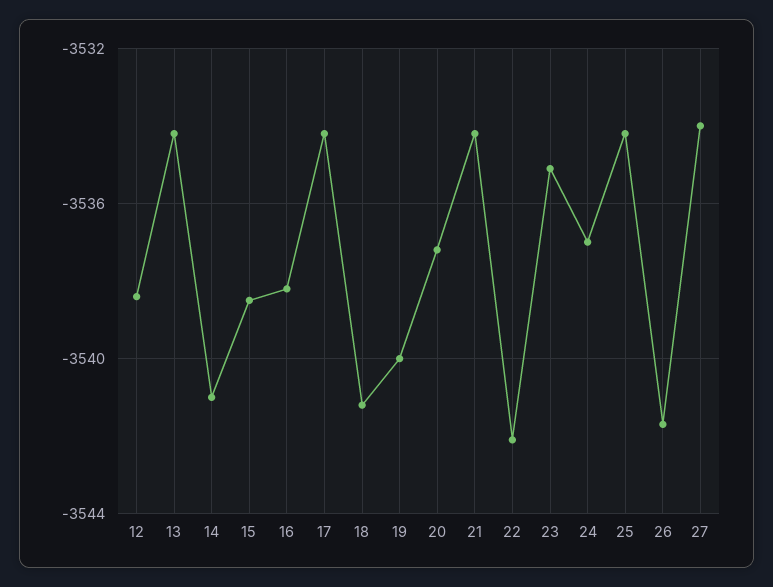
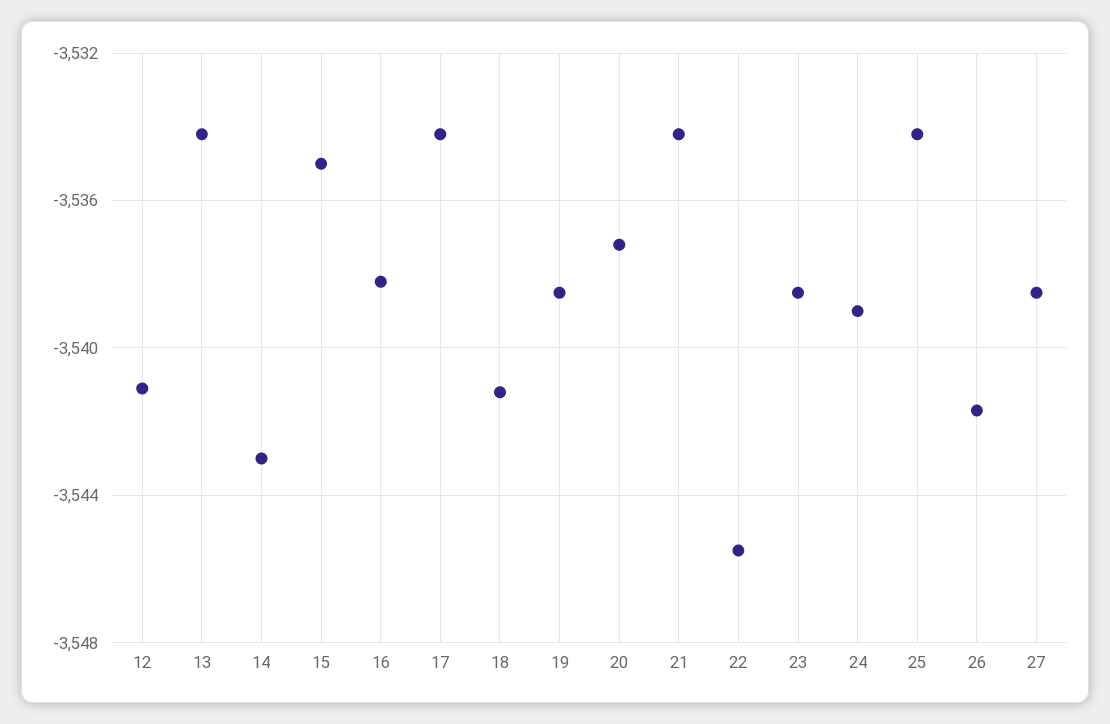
12: -3538.5 -> -3541
14: -3541 -> -3543
15: -3538.5 -> -3535
19: -3540 -> -3538.5
22: -3542 -> -3545.5
23: -3535 -> -3538.5
24: -3537 -> -3539
27: -3534 -> -3538.5

